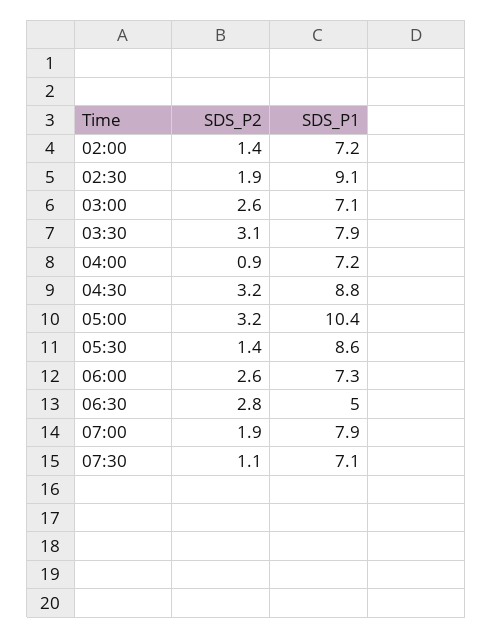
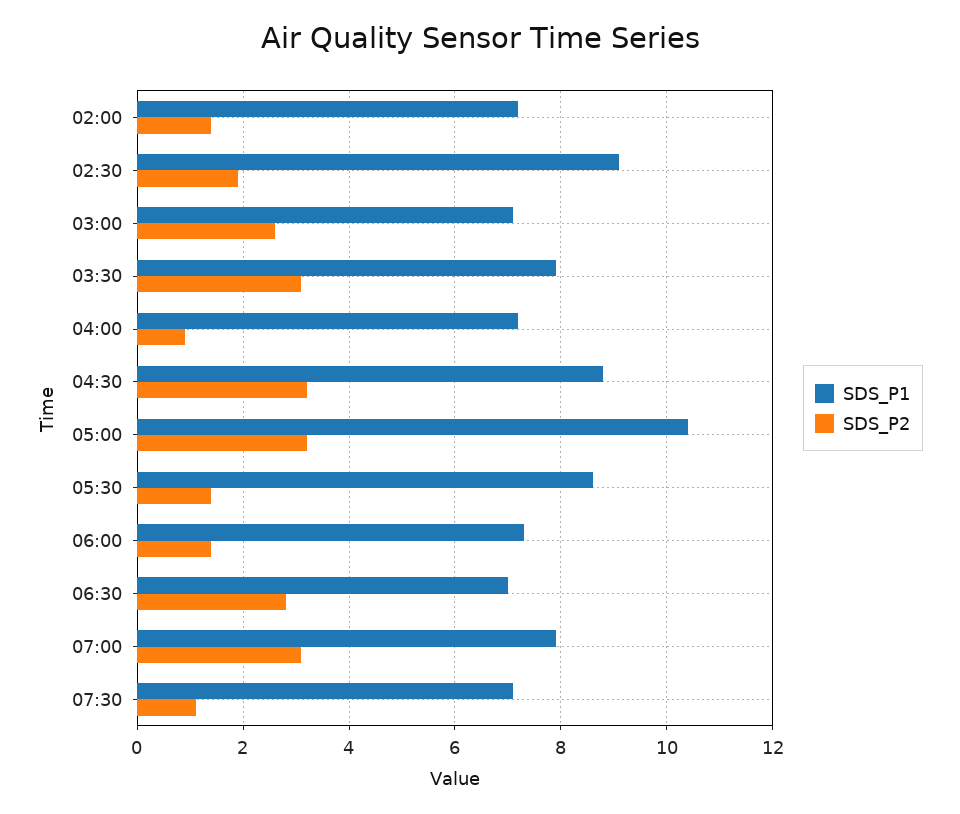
SDS_P2, 06:00: 2.6 -> 1.5
SDS_P1, 06:30: 5 -> 7
SDS_P2, 07:00: 1.9 -> 3

